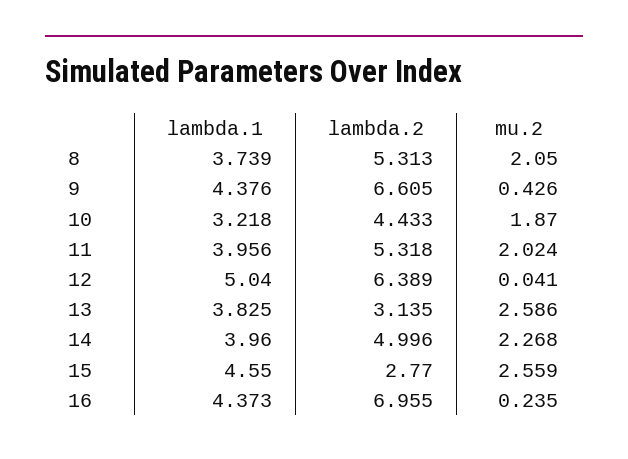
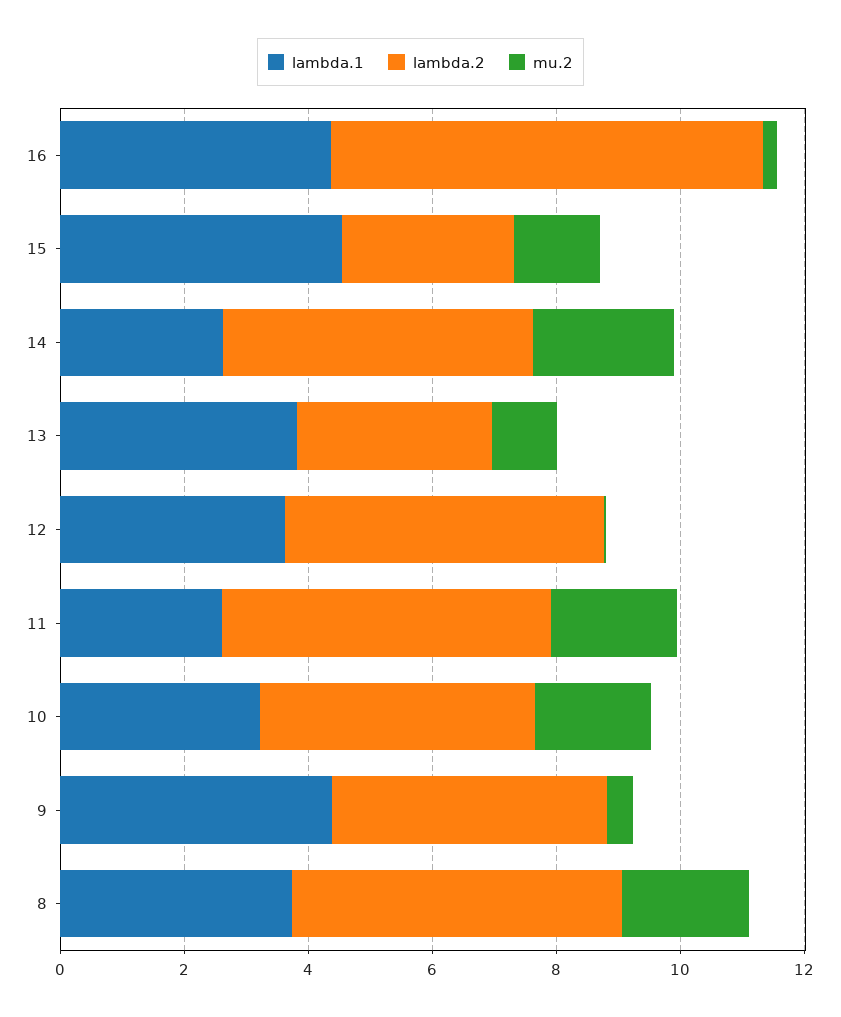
lambda.2, 9: 6.605 -> 4.5
lambda.1, 11: 3.956 -> 2.5
lambda.1, 12: 5.04 -> 3.5
lambda.2, 12: 6.389 -> 5
mu.2, 13: 2.586 -> 1
lambda.1, 14: 3.96 -> 2.5
mu.2, 15: 2.559 -> 1.5

